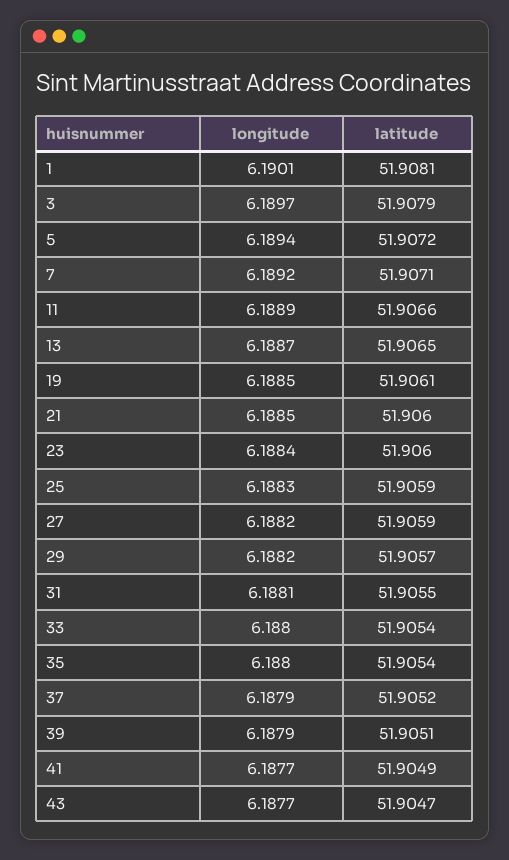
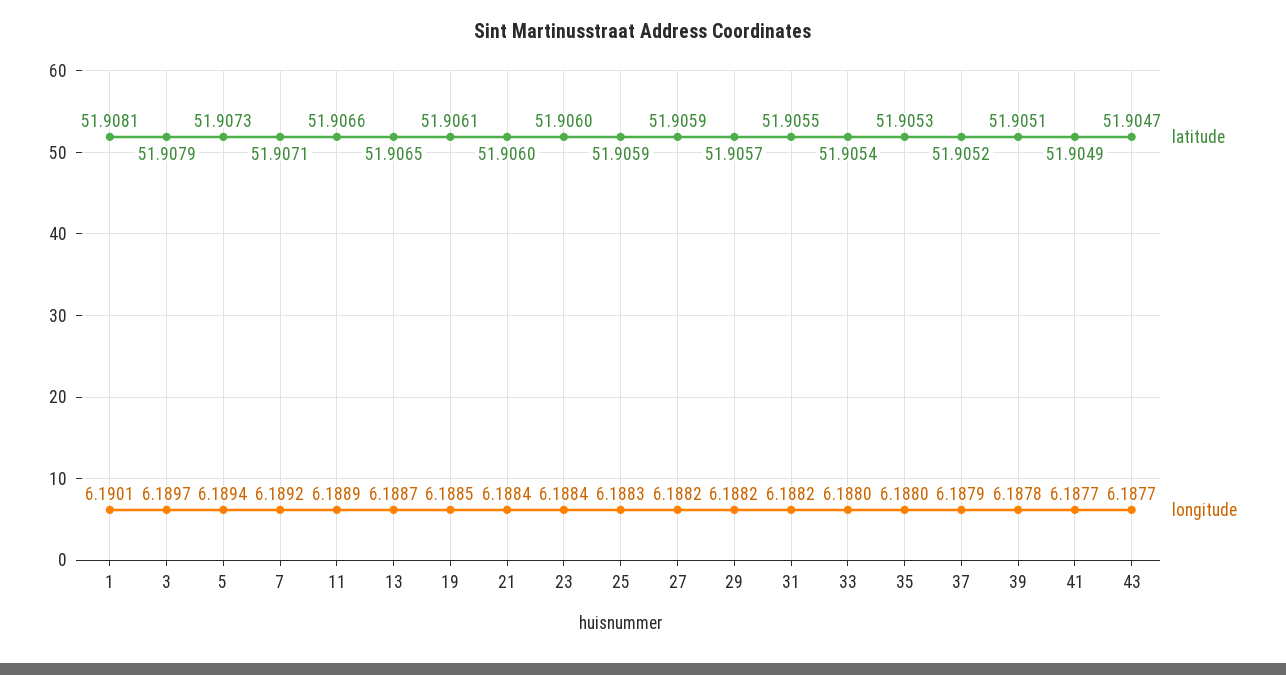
latitude, 5: 51.9072 -> 51.9073
longitude, 21: 6.1885 -> 6.1884
longitude, 31: 6.1881 -> 6.1882
latitude, 35: 51.9054 -> 51.9053
longitude, 39: 6.1879 -> 6.1878

